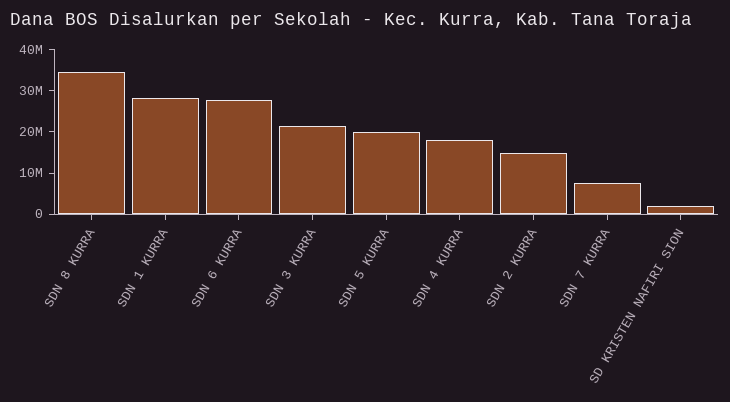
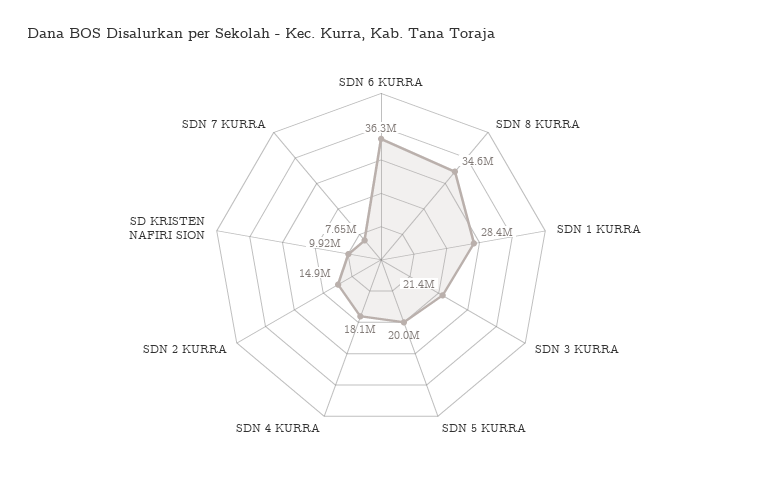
SDN 6 KURRA: 28000000 -> 36300000
SD KRISTEN NAFIRI SION: 2000000 -> 9920000

